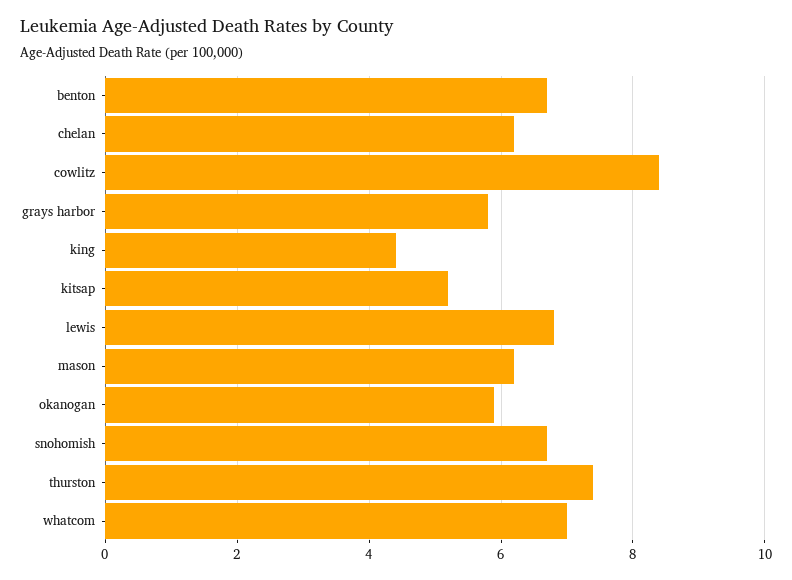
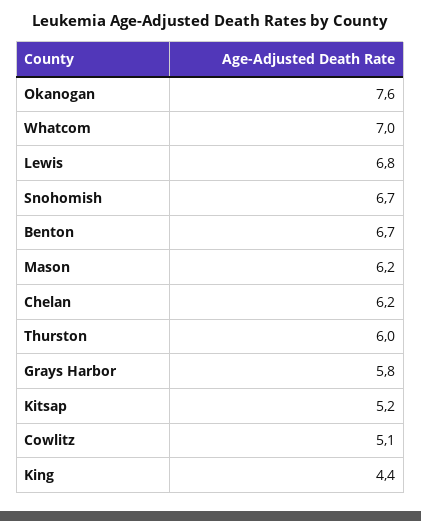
cowlitz: 8.5 -> 5.1
okanogan: 6 -> 7.6
thurston: 7.5 -> 6

